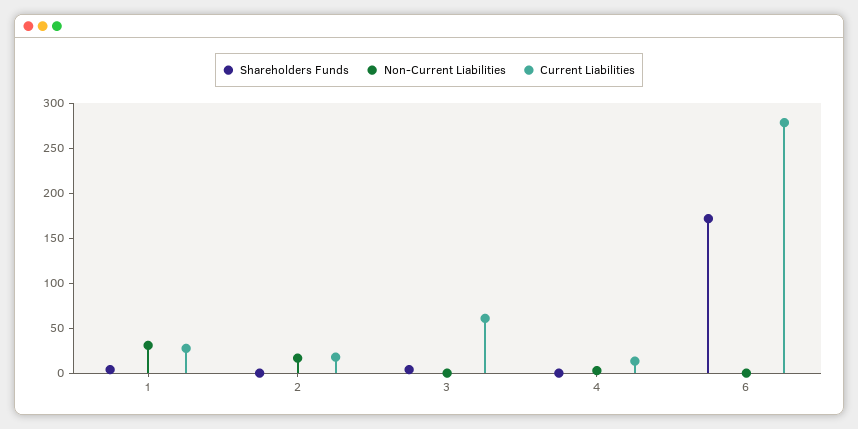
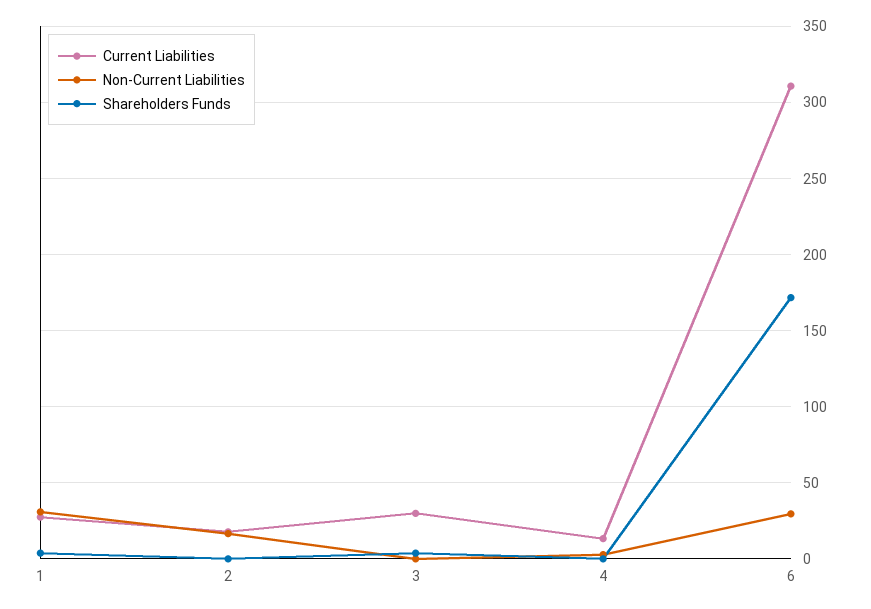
Current Liabilities, 3: 60 -> 30
Non-Current Liabilities, 6: 0 -> 30
Current Liabilities, 6: 280 -> 310

